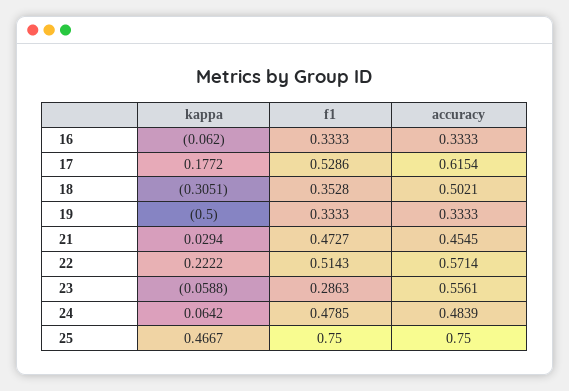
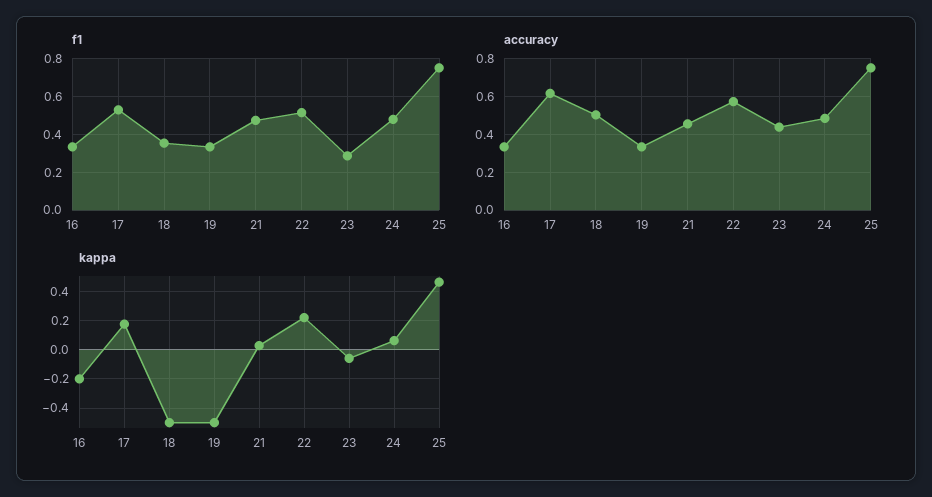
kappa, 16: -0.062 -> -0.2
kappa, 18: -0.3051 -> -0.5
accuracy, 23: 0.5561 -> 0.45

